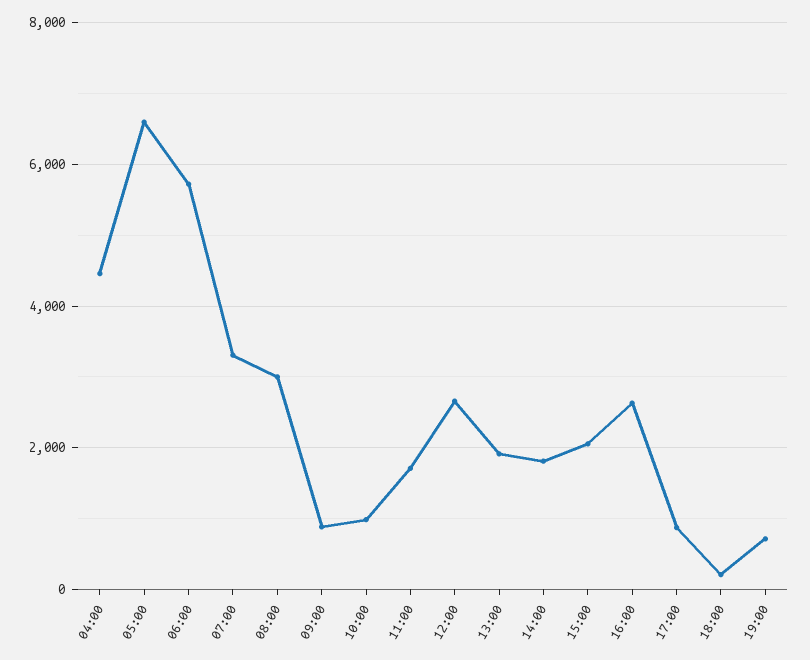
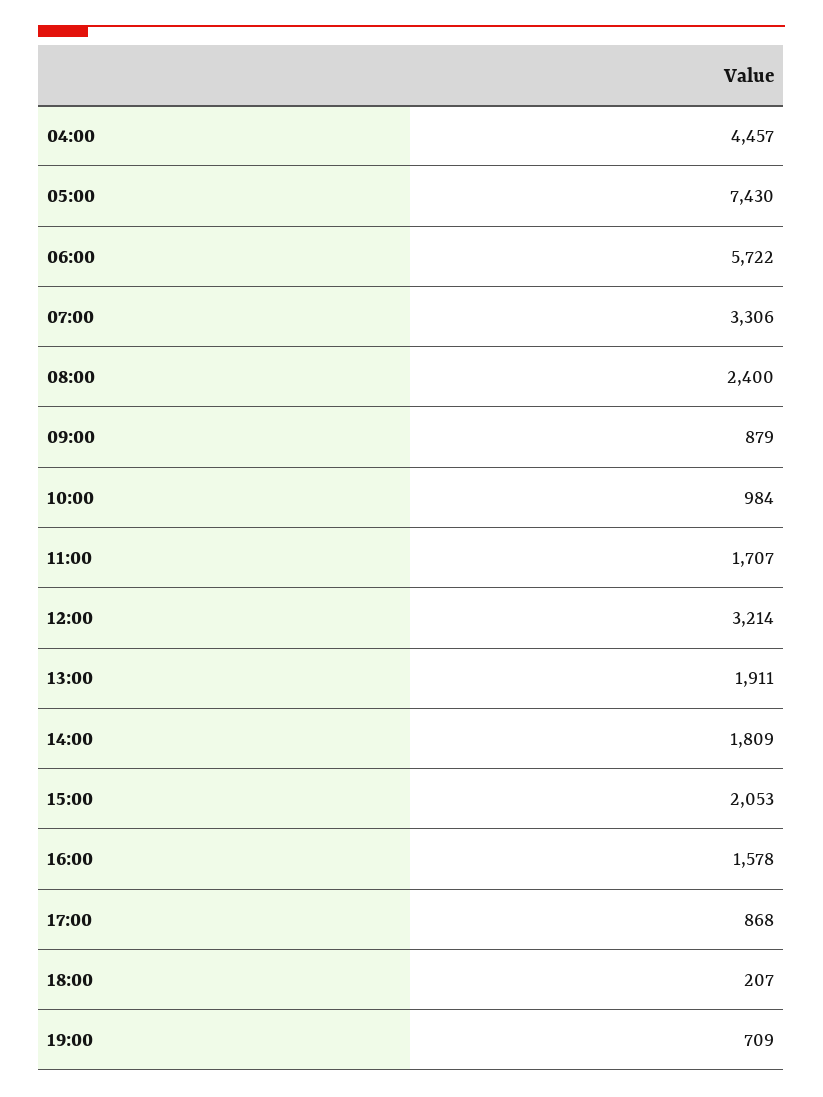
05:00: 6600 -> 7430
08:00: 3000 -> 2400
12:00: 2600 -> 3214
16:00: 2600 -> 1578

